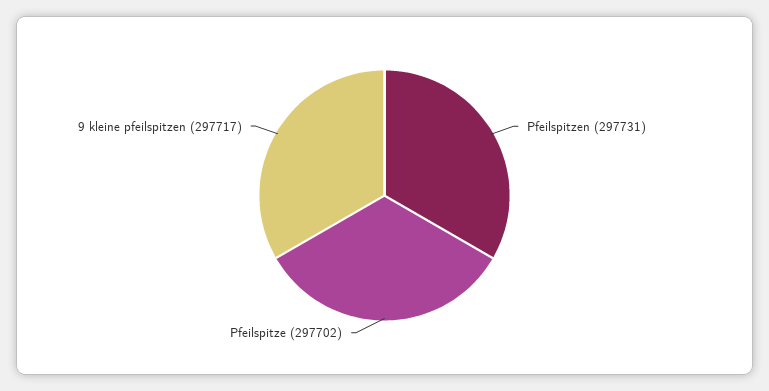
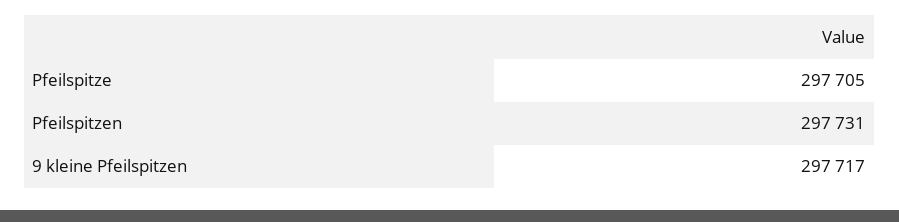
Pfeilspitze: 297702 -> 297705

